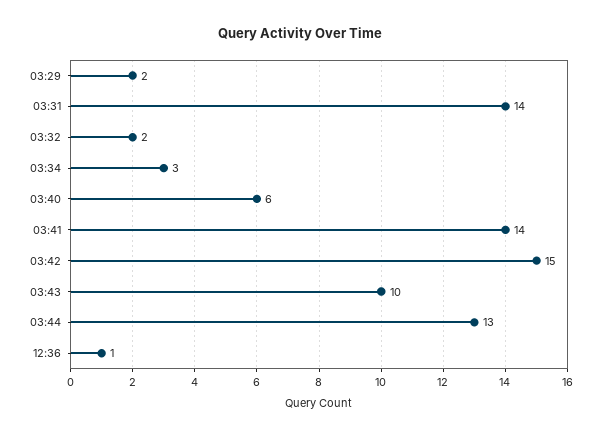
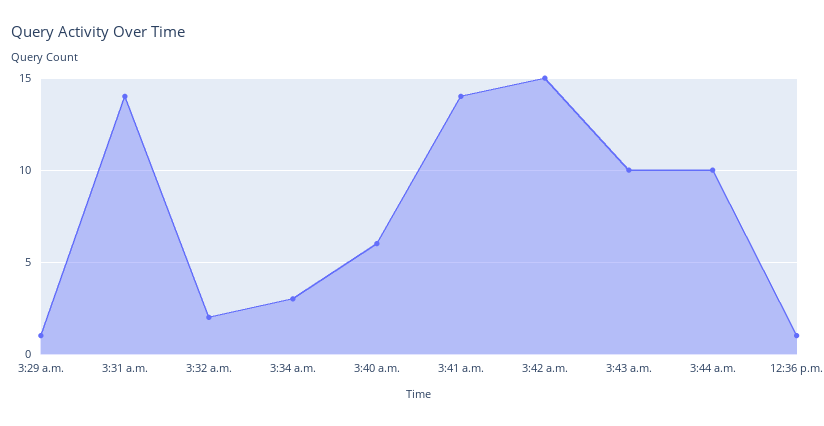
03:29: 2 -> 1
03:44: 13 -> 10

